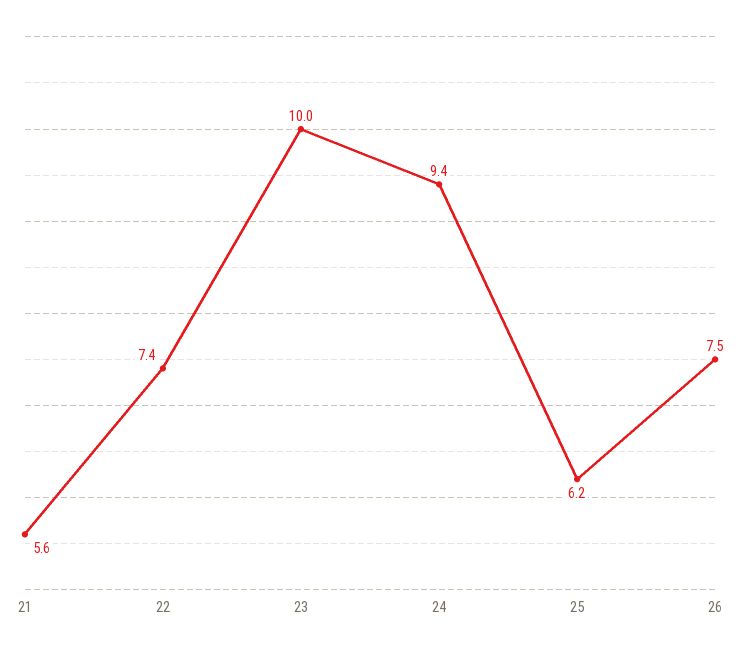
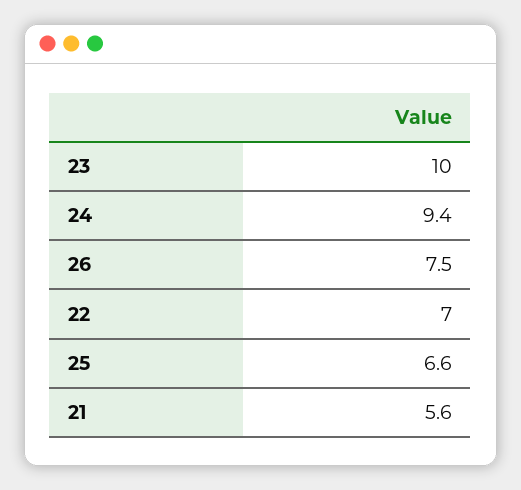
22: 7.4 -> 7
25: 6.2 -> 6.6

